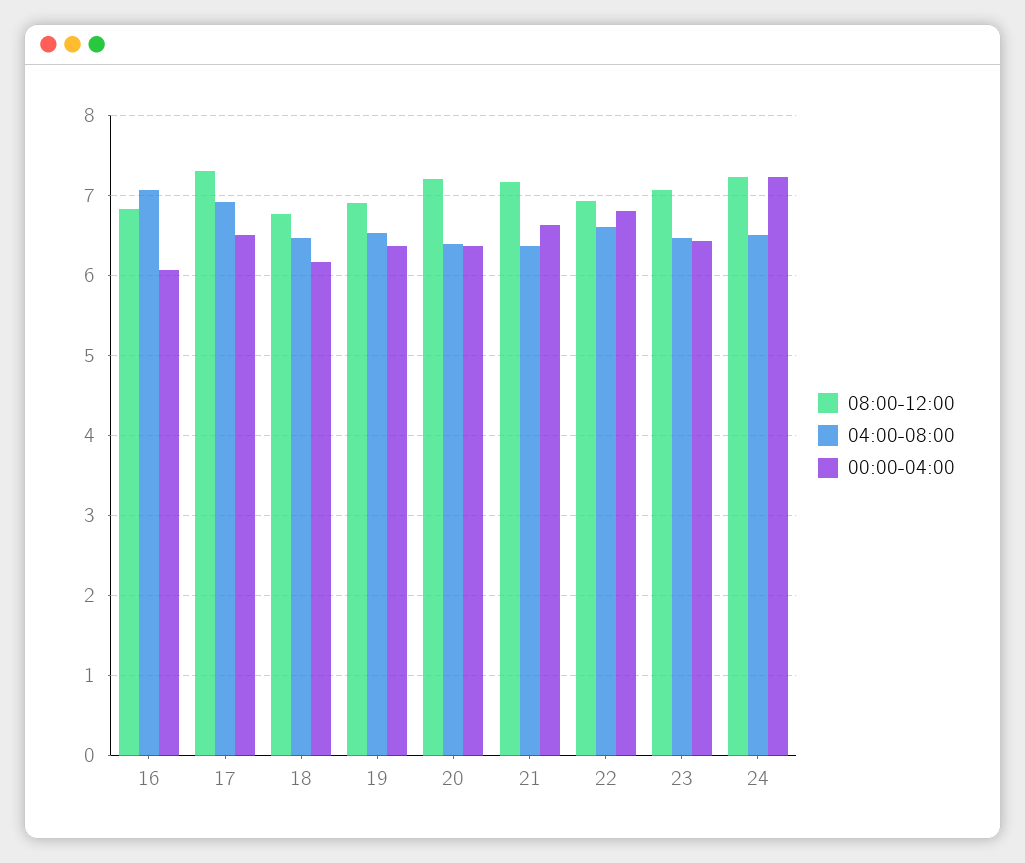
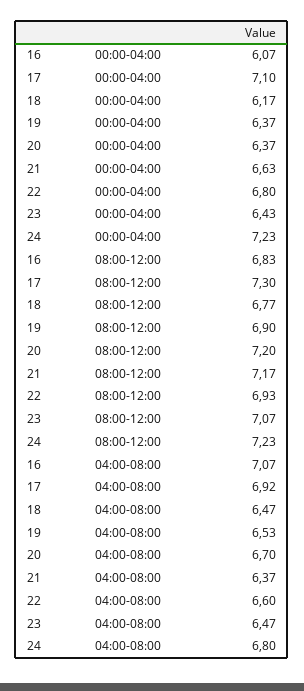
00:00-04:00, 17: 6.5 -> 7.1
04:00-08:00, 20: 6.4 -> 6.7
04:00-08:00, 24: 6.5 -> 6.8

